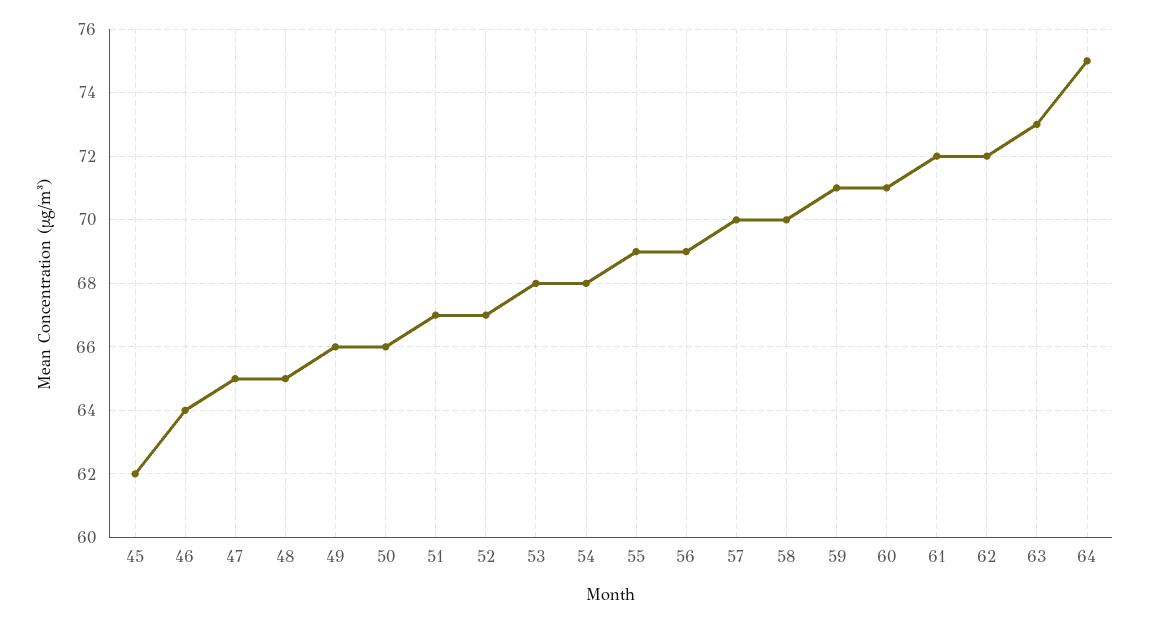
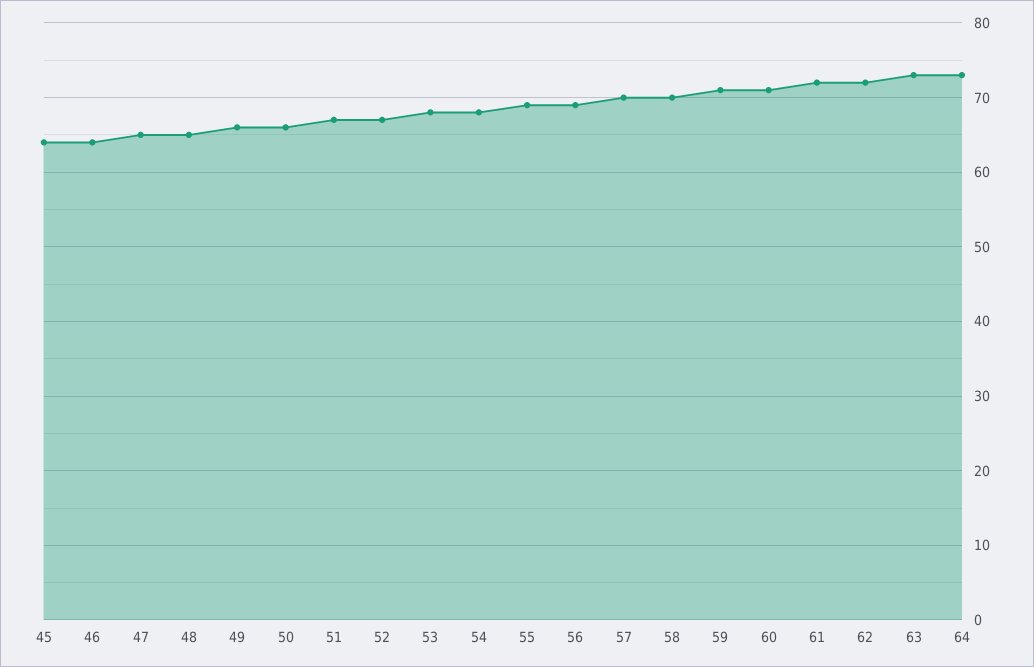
45: 62 -> 64
64: 75 -> 73

